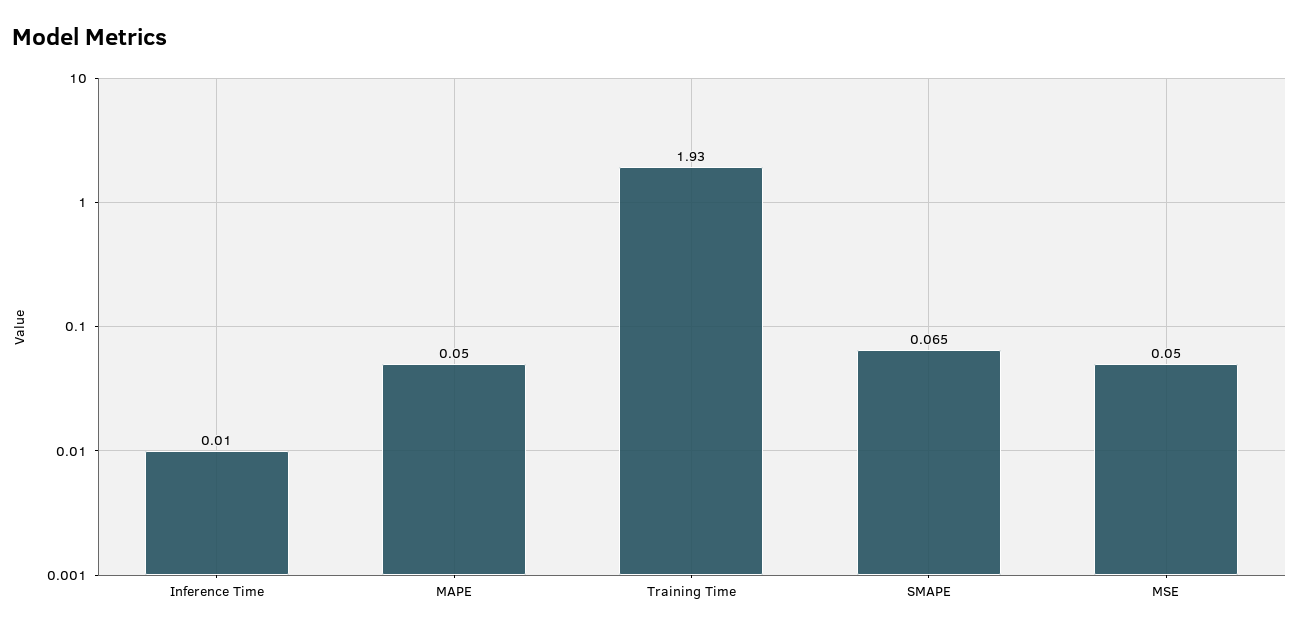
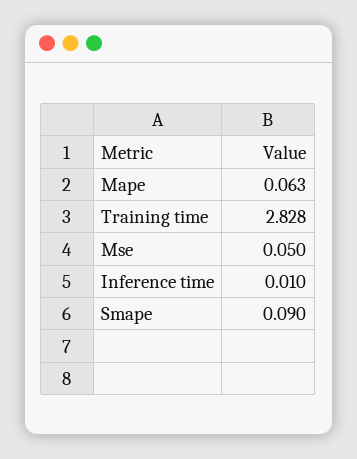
MAPE: 0.05 -> 0.063
Training Time: 1.93 -> 2.828
SMAPE: 0.065 -> 0.09

